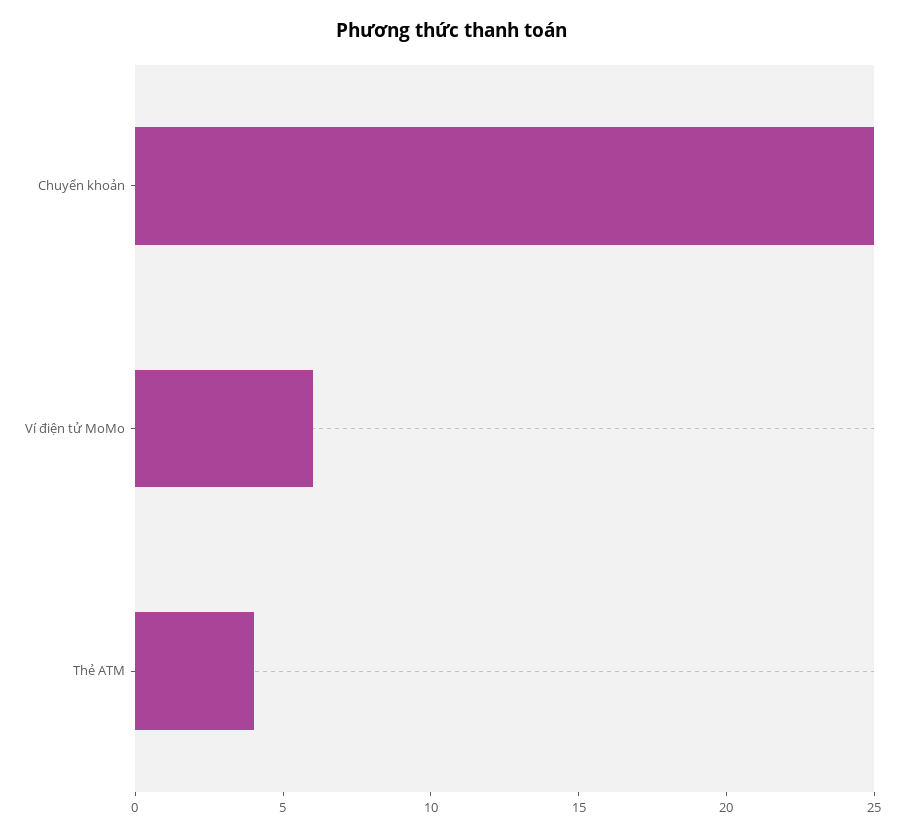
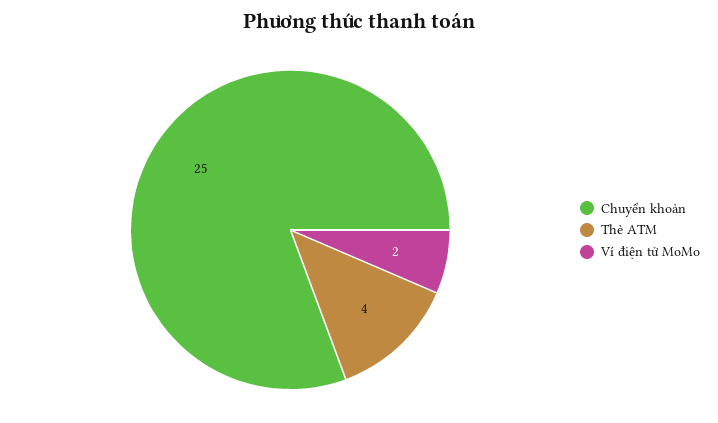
Ví điện tử MoMo: 6 -> 2

